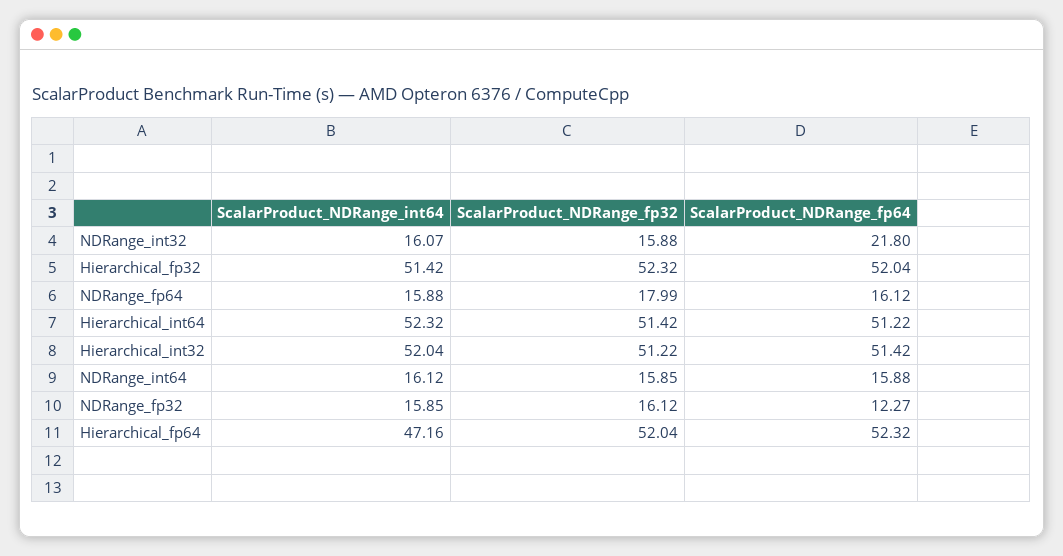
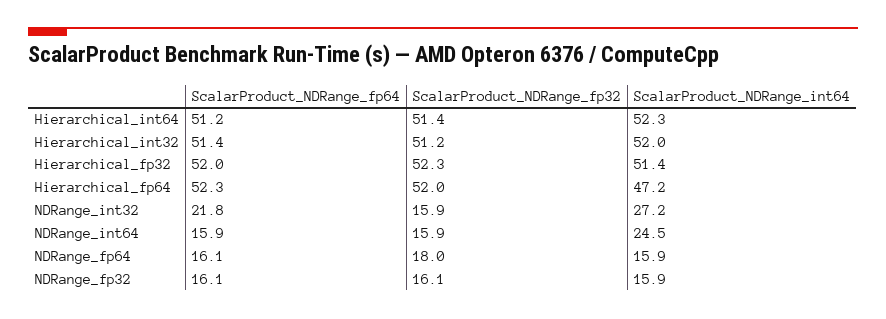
ScalarProduct_NDRange_int64, NDRange_int32: 16.07 -> 27.2
ScalarProduct_NDRange_int64, NDRange_int64: 16.12 -> 24.5
ScalarProduct_NDRange_fp64, NDRange_fp32: 12.27 -> 16.1

